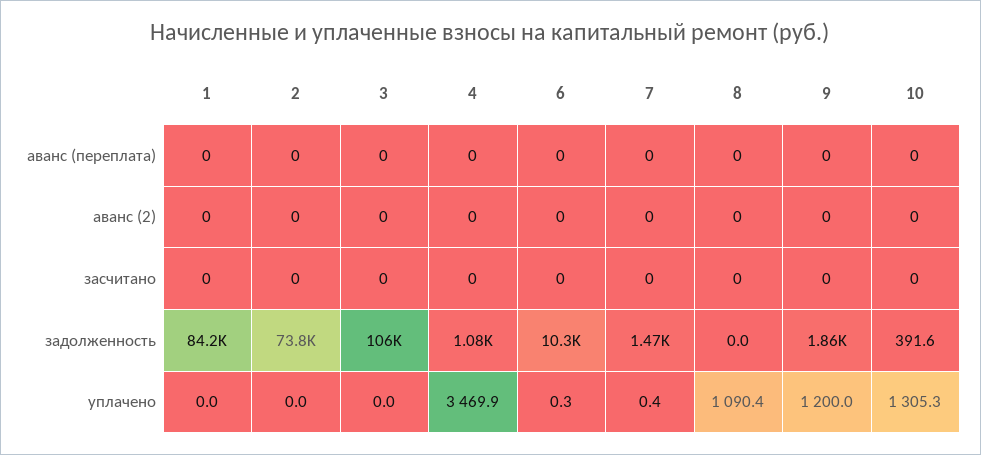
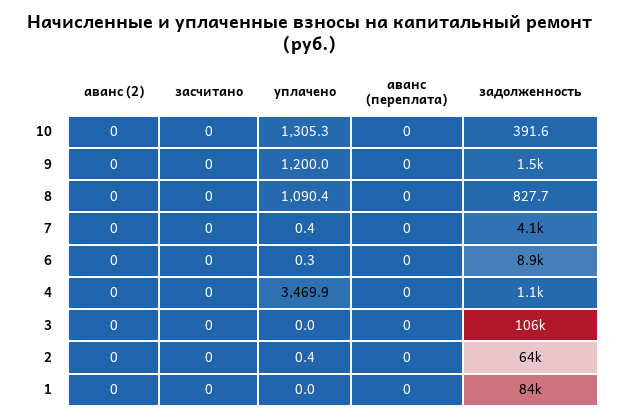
2, задолженность: 73800 -> 64000
6, задолженность: 10300 -> 8900
7, задолженность: 1470 -> 4100
8, задолженность: 0 -> 827.7
9, задолженность: 1860 -> 1500
2, уплачено: 0 -> 0.4

